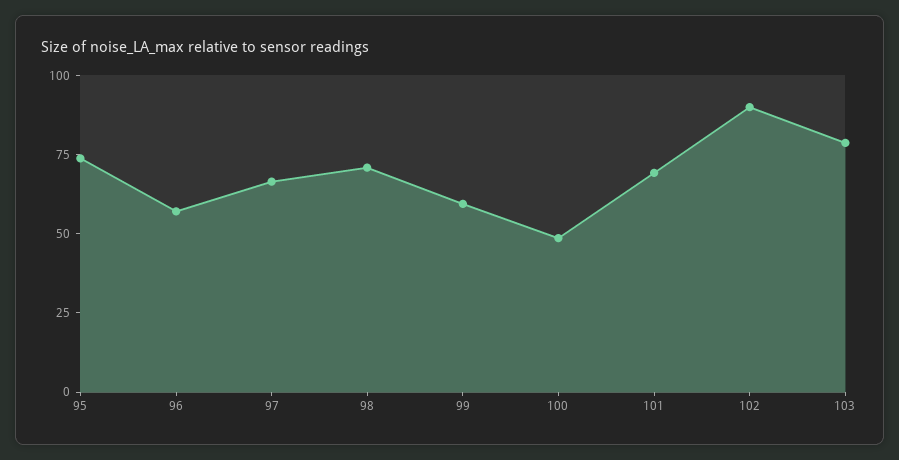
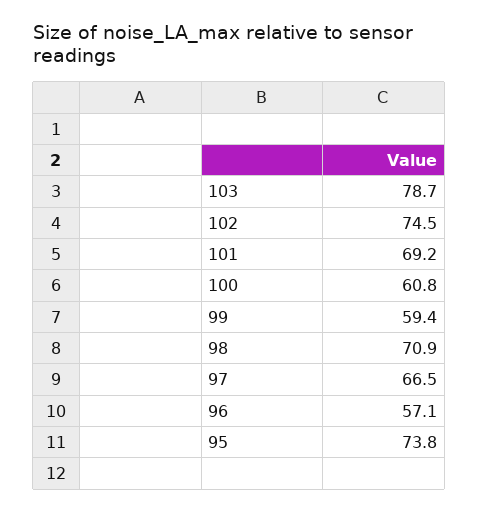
100: 50 -> 60.8
102: 90 -> 74.5

